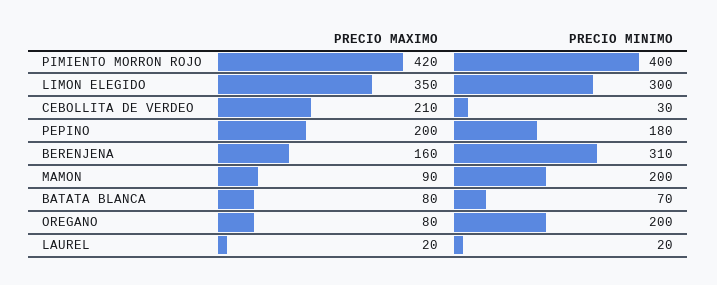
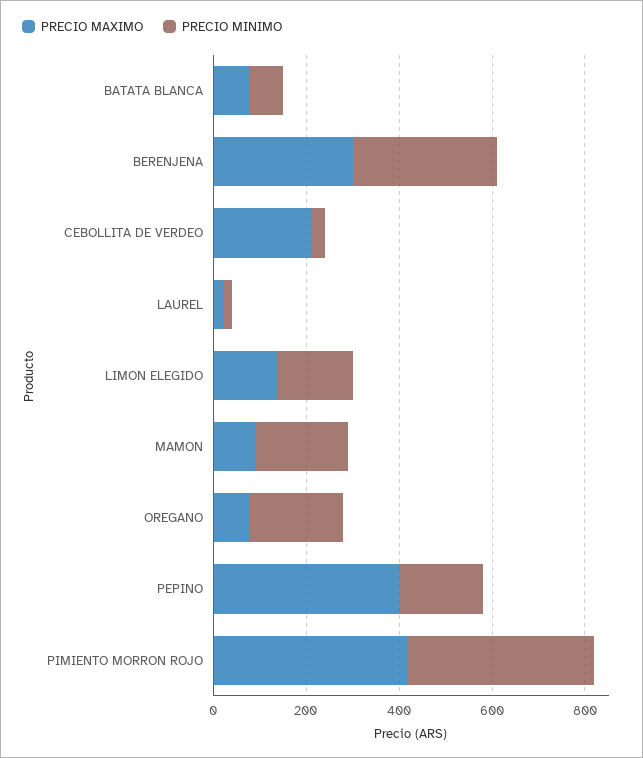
PRECIO MAXIMO, LIMON ELEGIDO: 350 -> 150
PRECIO MINIMO, LIMON ELEGIDO: 300 -> 150
PRECIO MAXIMO, PEPINO: 200 -> 400
PRECIO MAXIMO, BERENJENA: 160 -> 300

